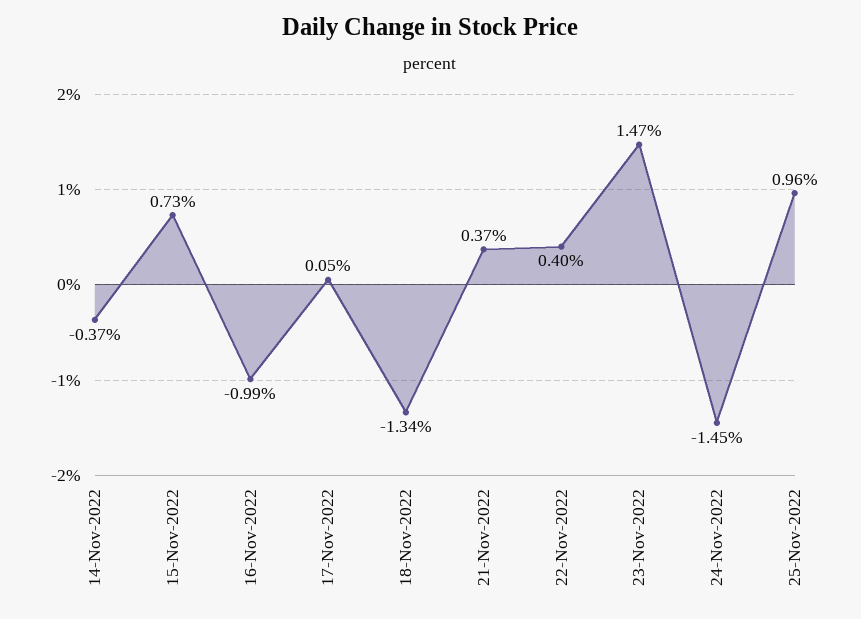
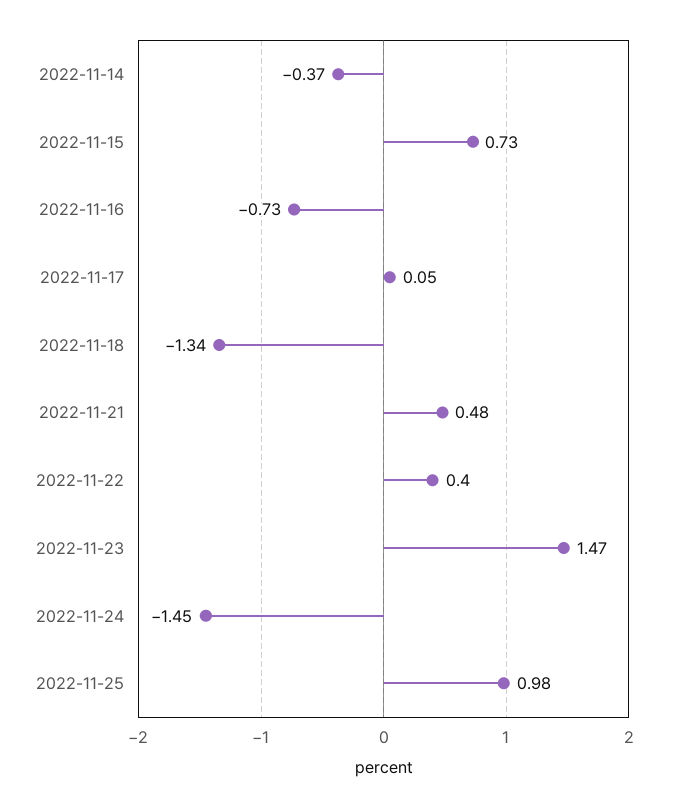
16-Nov-2022: -0.99 -> -0.73
21-Nov-2022: 0.37 -> 0.48
25-Nov-2022: 0.96 -> 0.98

